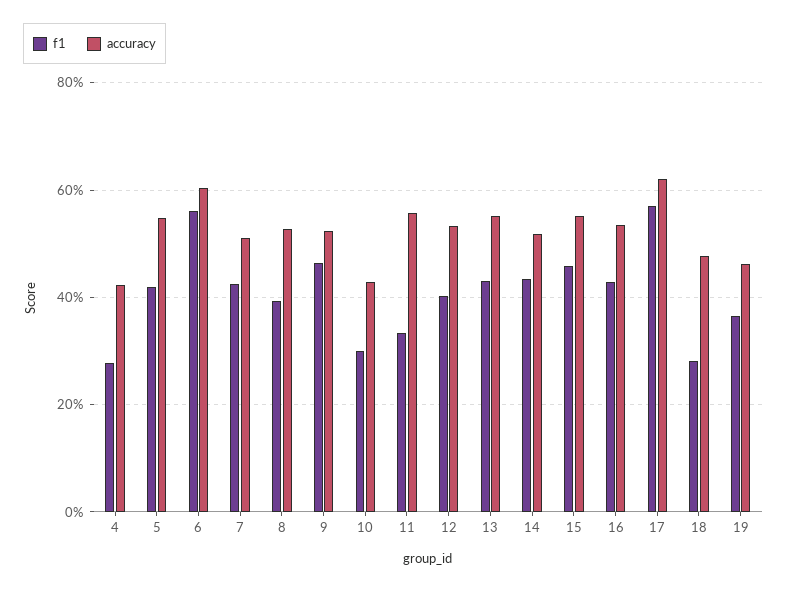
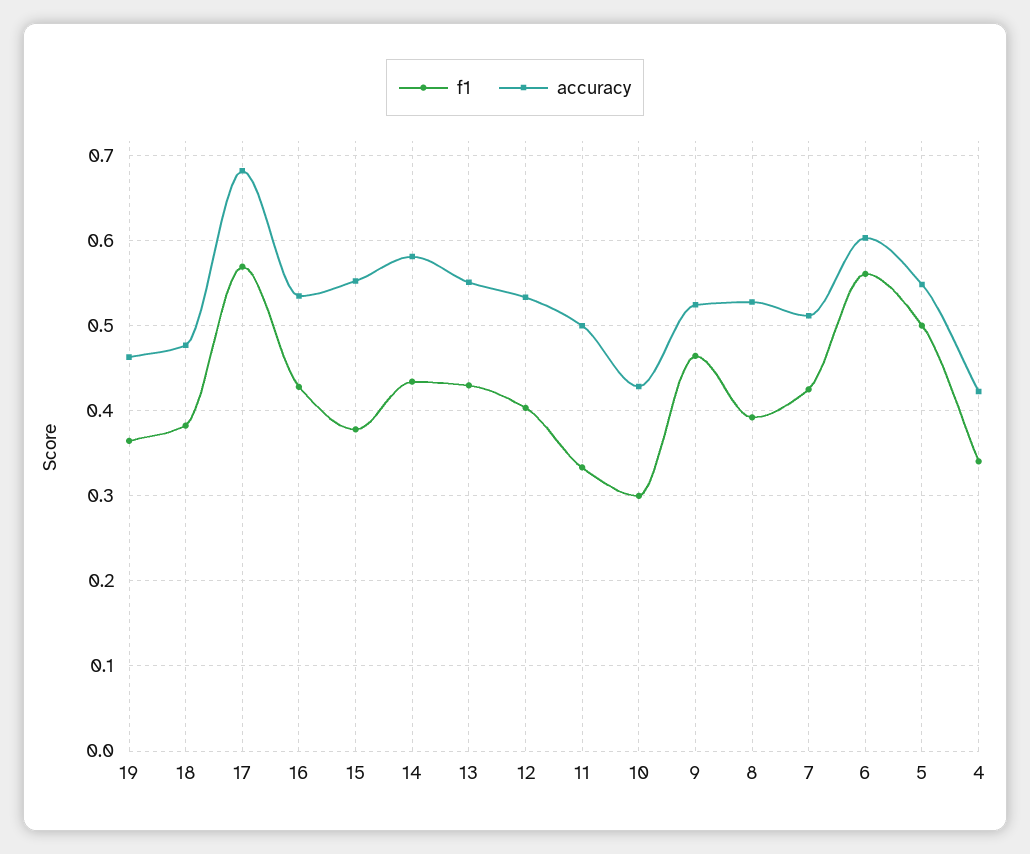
f1, 4: 0.28 -> 0.34
f1, 5: 0.42 -> 0.5
accuracy, 11: 0.56 -> 0.5
accuracy, 14: 0.52 -> 0.58
f1, 15: 0.46 -> 0.38
accuracy, 17: 0.62 -> 0.68
f1, 18: 0.28 -> 0.38

